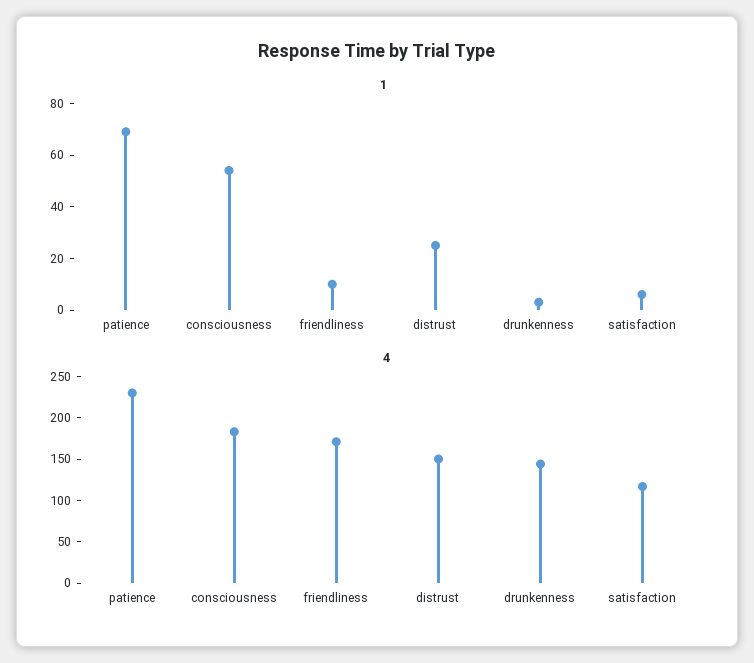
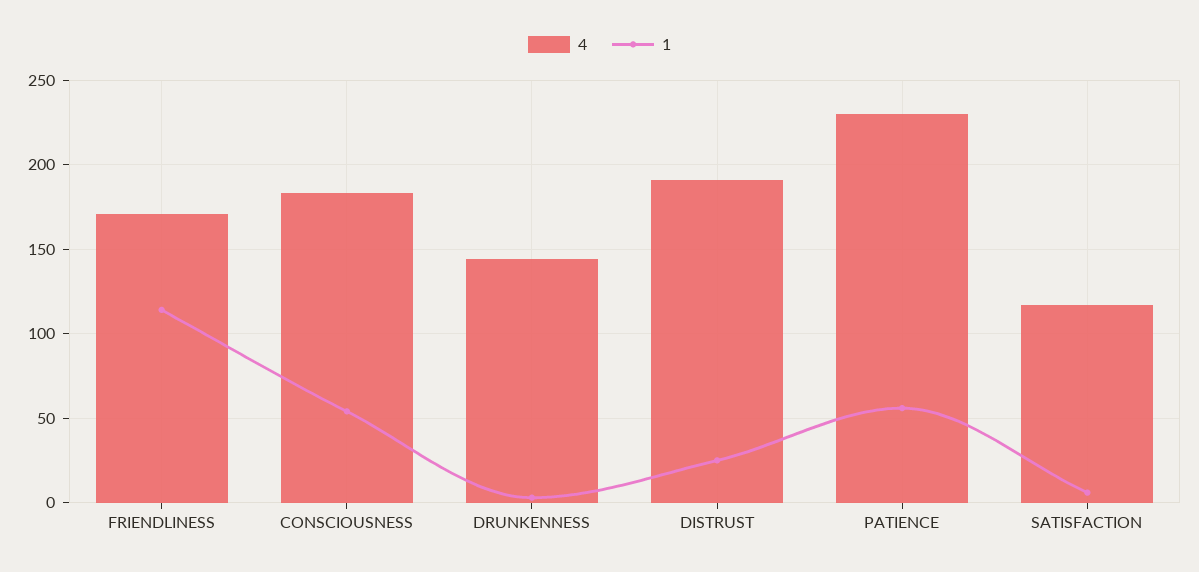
1, patience: 70 -> 55
1, friendliness: 10 -> 115
4, distrust: 150 -> 190

